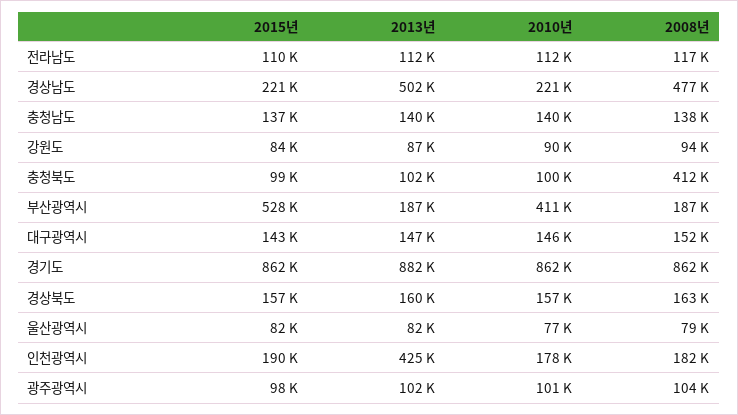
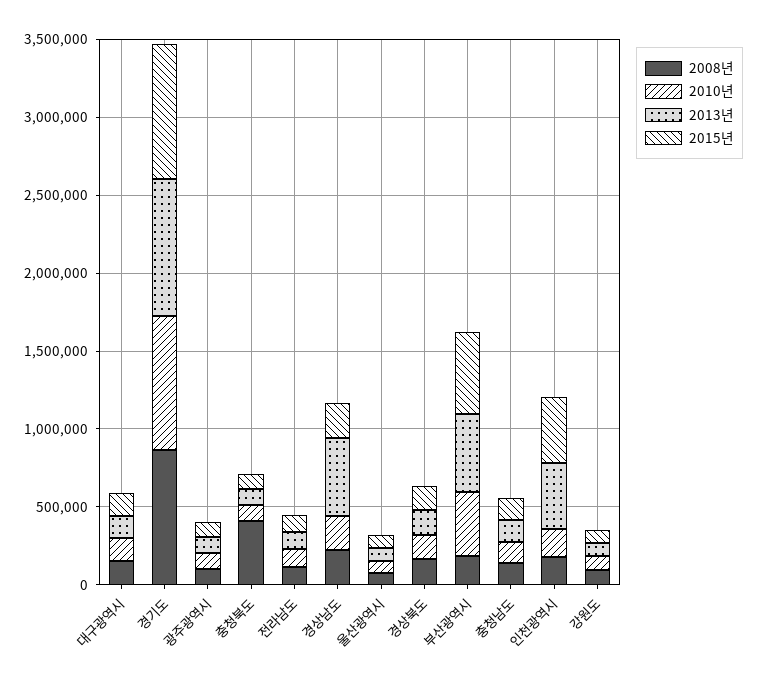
2008년, 경상남도: 477000 -> 200000
2013년, 부산광역시: 187000 -> 500000
2015년, 인천광역시: 190000 -> 400000

